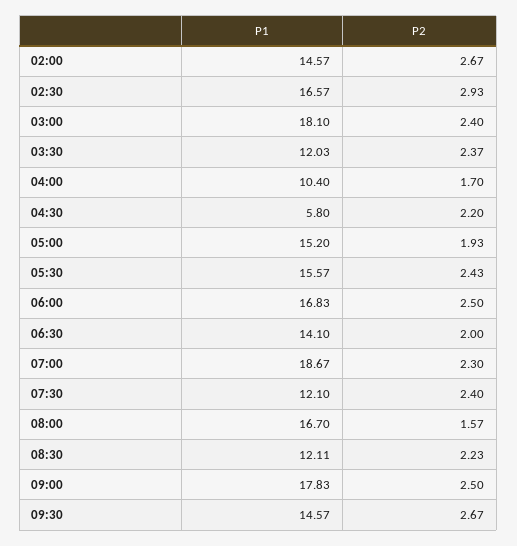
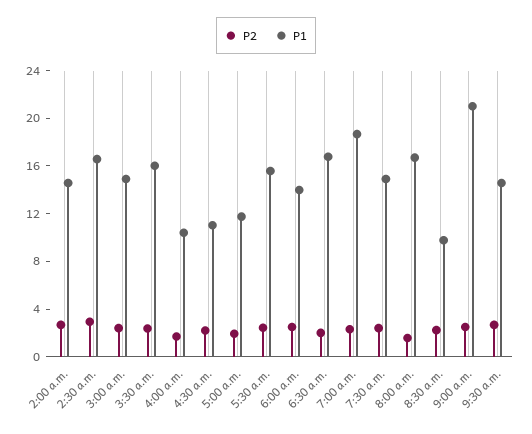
P1, 03:00: 18.1 -> 15
P1, 03:30: 12.03 -> 16
P1, 04:30: 5.8 -> 11
P1, 05:00: 15.2 -> 12
P1, 06:00: 16.83 -> 14
P1, 06:30: 14.1 -> 17
P1, 07:30: 12.1 -> 15
P1, 08:30: 12.11 -> 10
P1, 09:00: 17.83 -> 21

